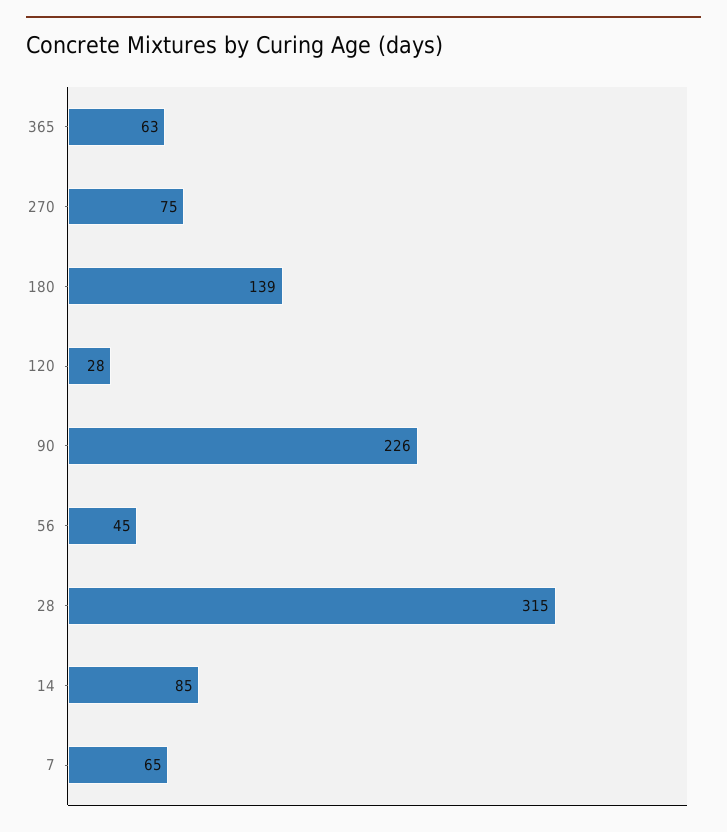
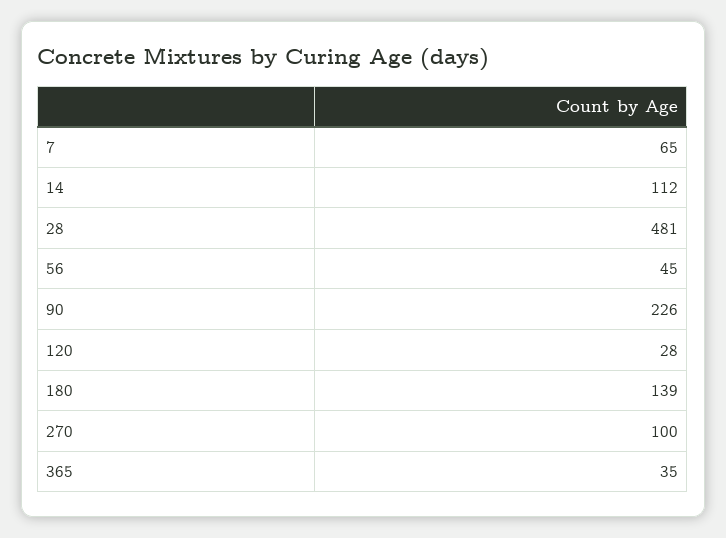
365: 63 -> 35
270: 75 -> 100
28: 315 -> 481
14: 85 -> 112

